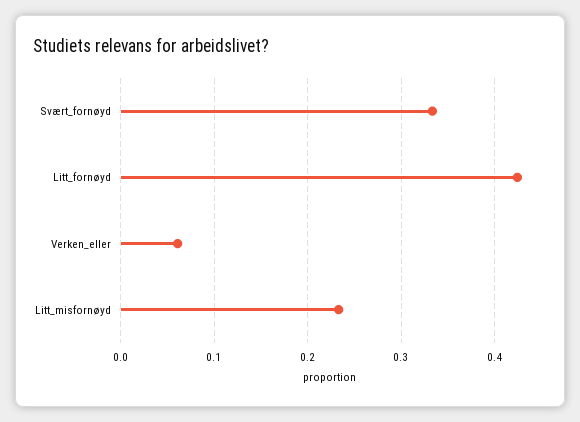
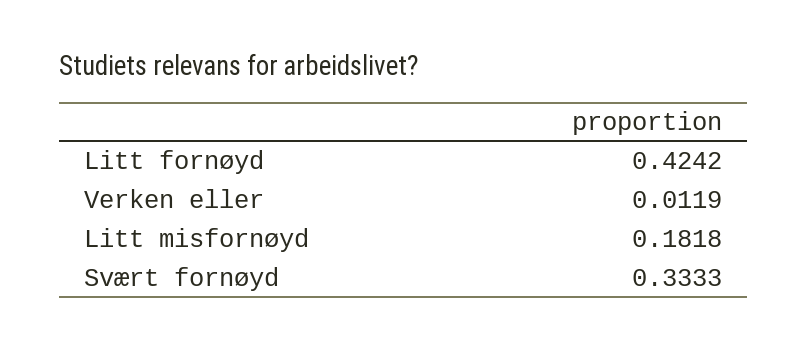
Verken_eller: 0.06 -> 0.0119
Litt_misfornøyd: 0.23 -> 0.1818

